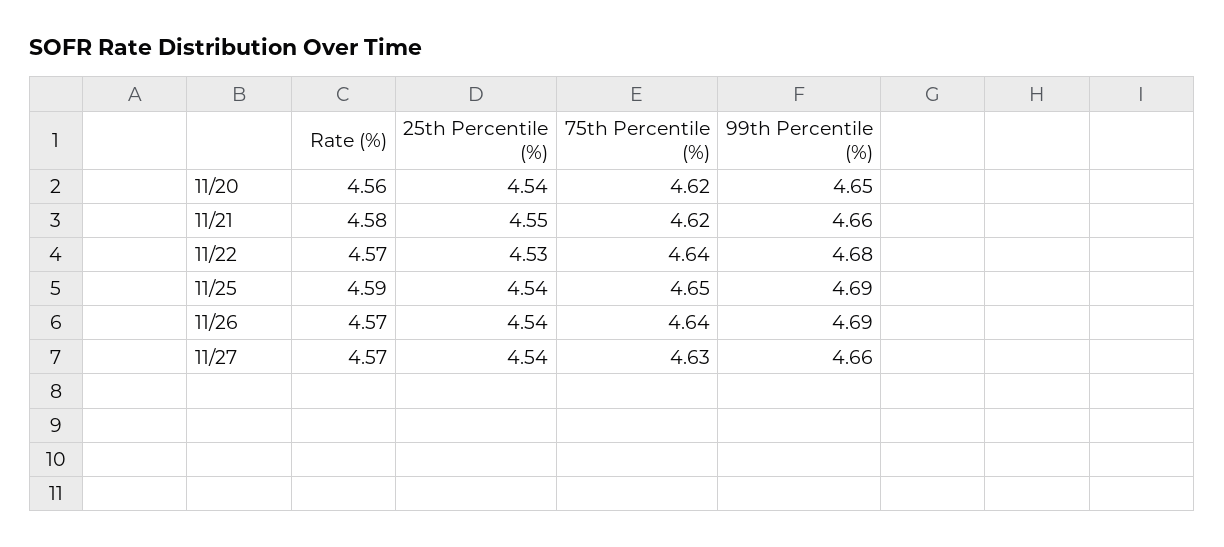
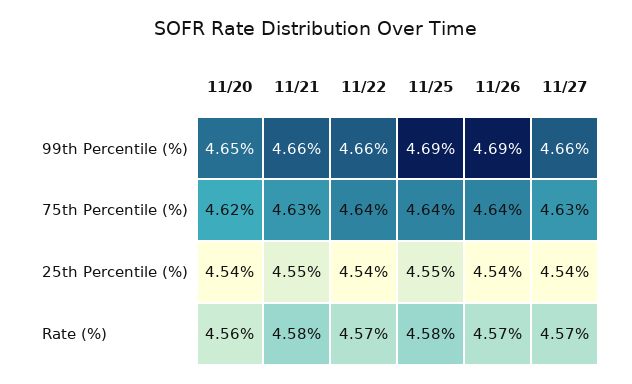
75th Percentile (%), 11/21: 4.62 -> 4.63
25th Percentile (%), 11/22: 4.53 -> 4.54
99th Percentile (%), 11/22: 4.68 -> 4.66
Rate (%), 11/25: 4.59 -> 4.58
25th Percentile (%), 11/25: 4.54 -> 4.55
75th Percentile (%), 11/25: 4.65 -> 4.64

